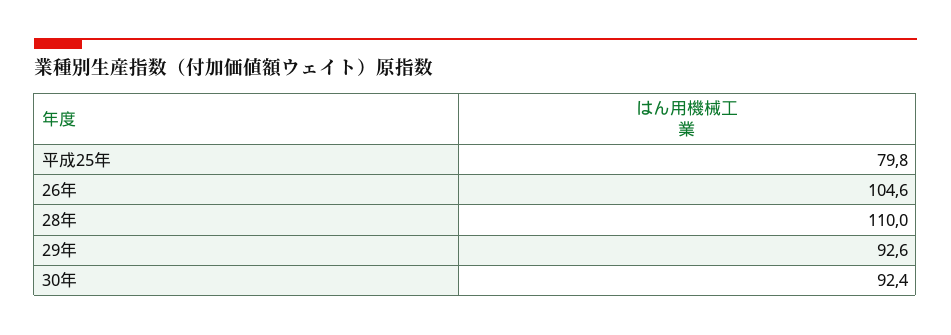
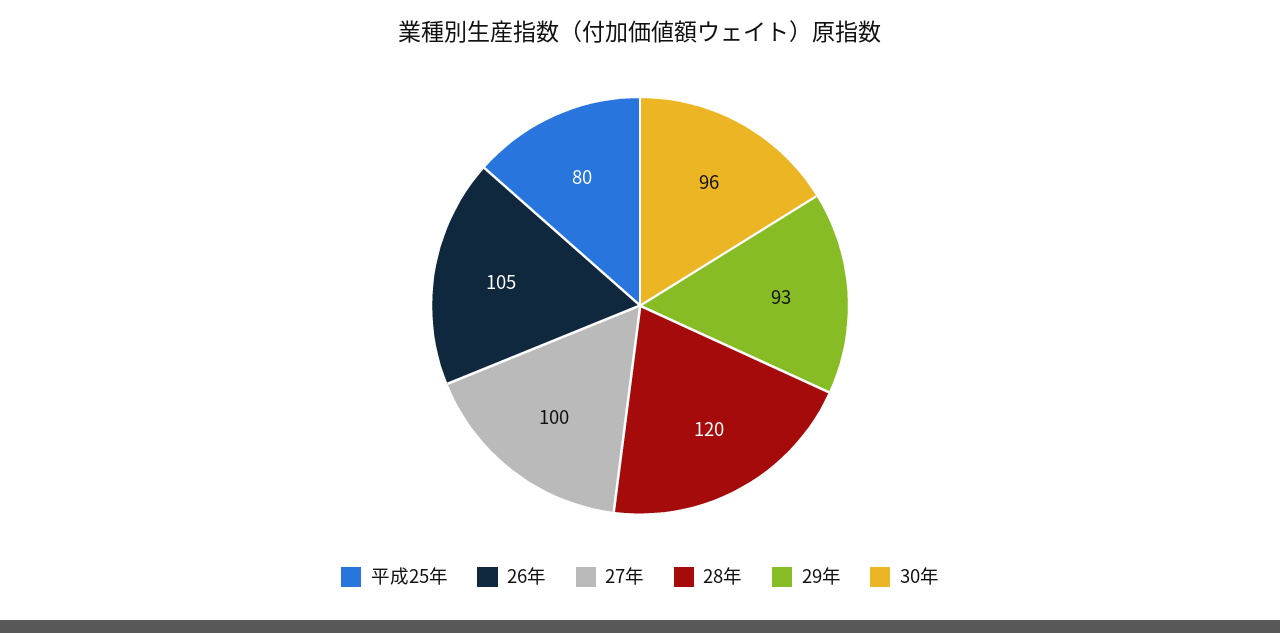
28年: 110 -> 120
30年: 92.4 -> 96
27年: none -> 100

